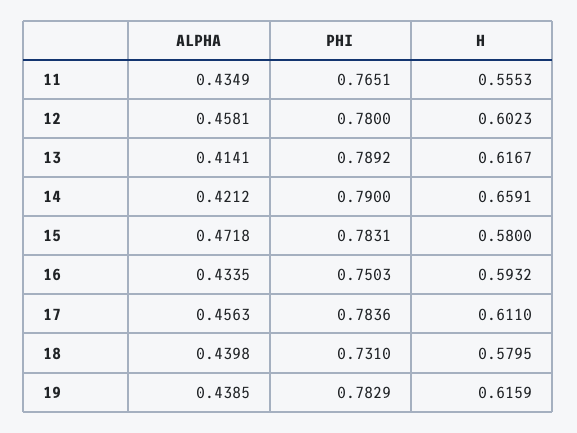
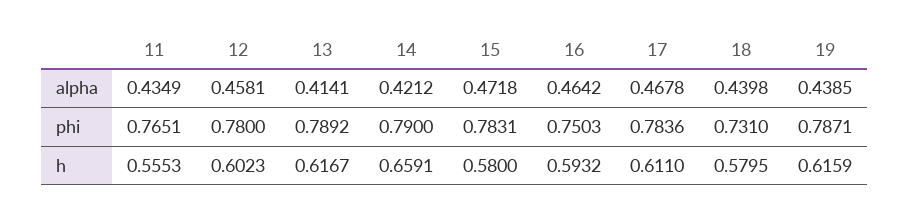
ALPHA, 16: 0.4335 -> 0.4642
ALPHA, 17: 0.4563 -> 0.4678
PHI, 19: 0.7829 -> 0.7871

